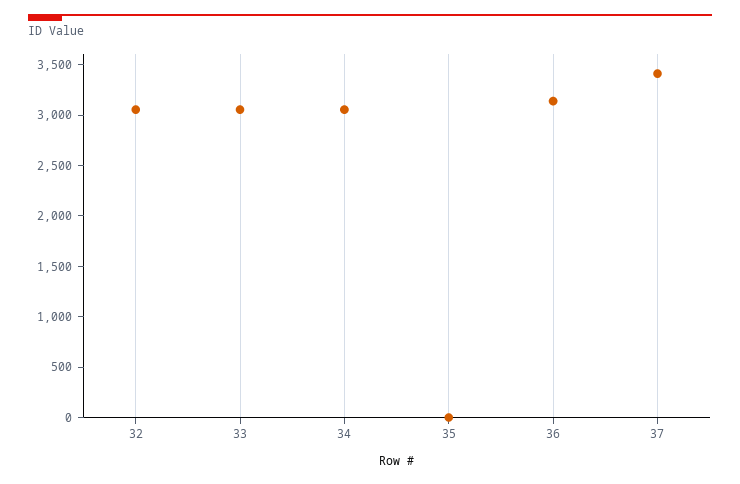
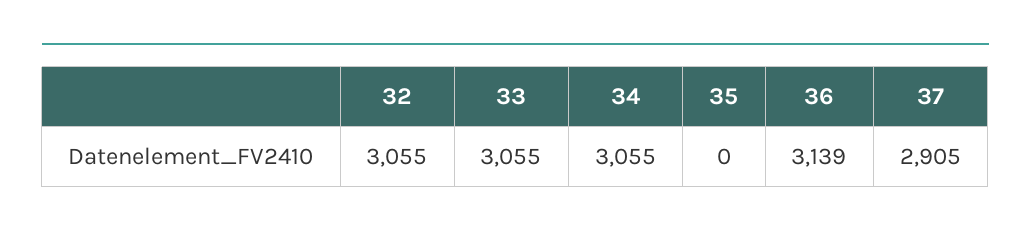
37: 3400 -> 2905

